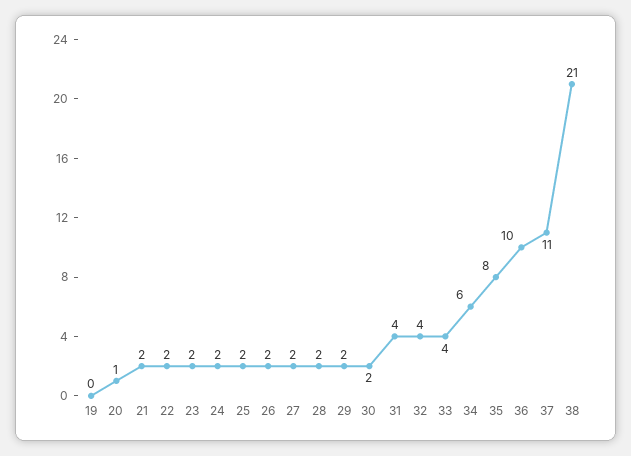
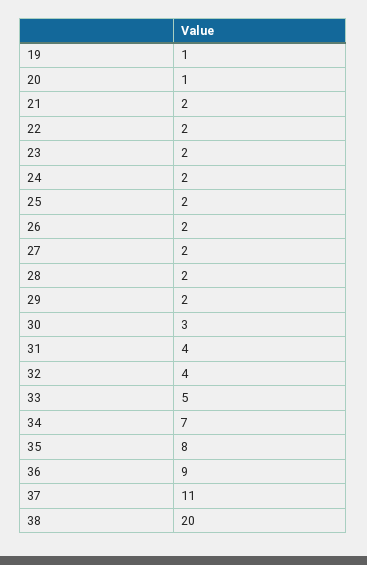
19: 0 -> 1
30: 2 -> 3
33: 4 -> 5
34: 6 -> 7
36: 10 -> 9
38: 21 -> 20

